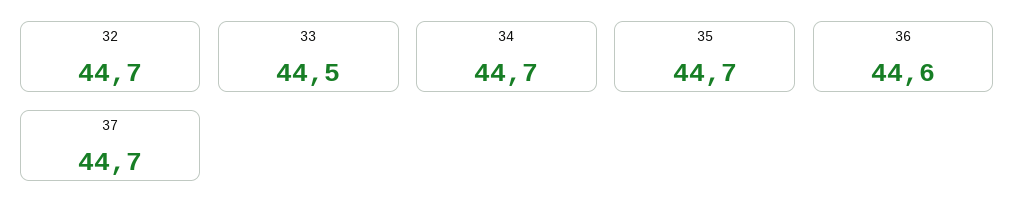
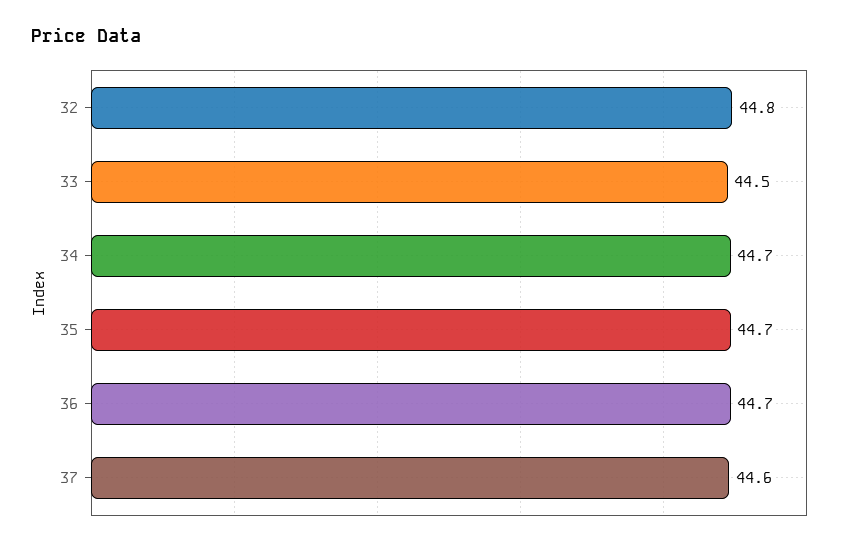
32: 44.7 -> 44.8
36: 44.6 -> 44.7
37: 44.7 -> 44.6

